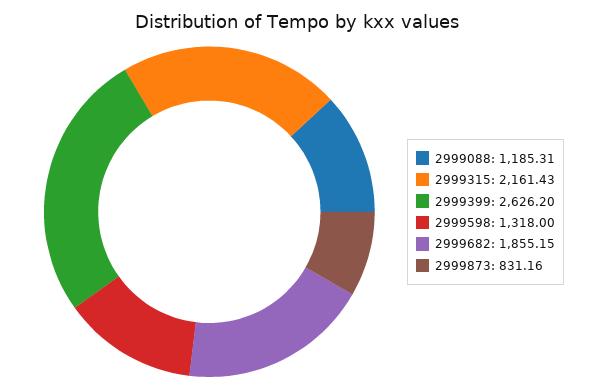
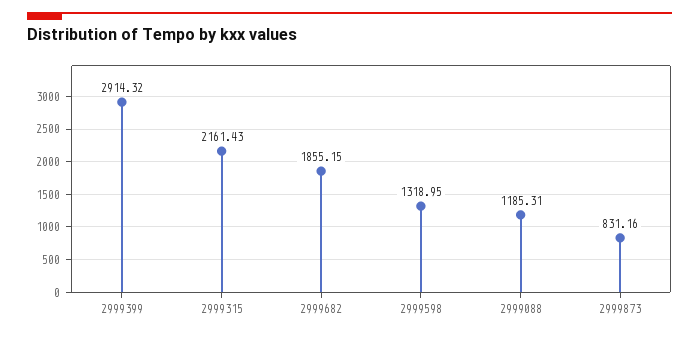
2999399: 2626.2 -> 2914.32
2999598: 1318 -> 1318.95

